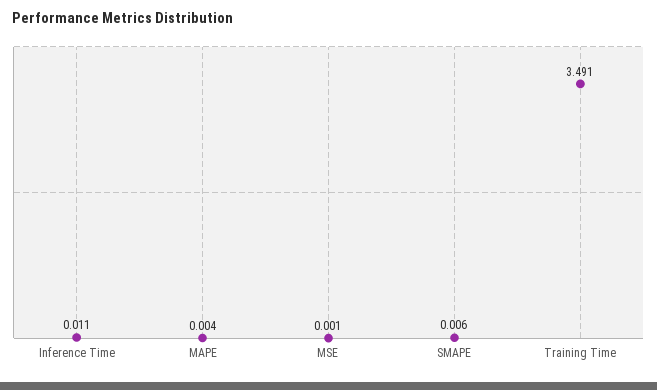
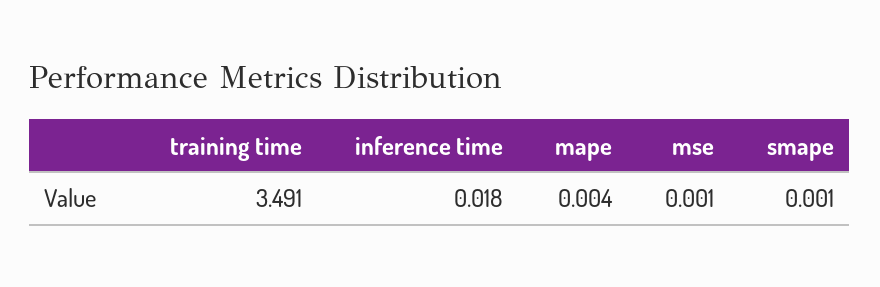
Inference Time: 0.011 -> 0.018
SMAPE: 0.006 -> 0.001

